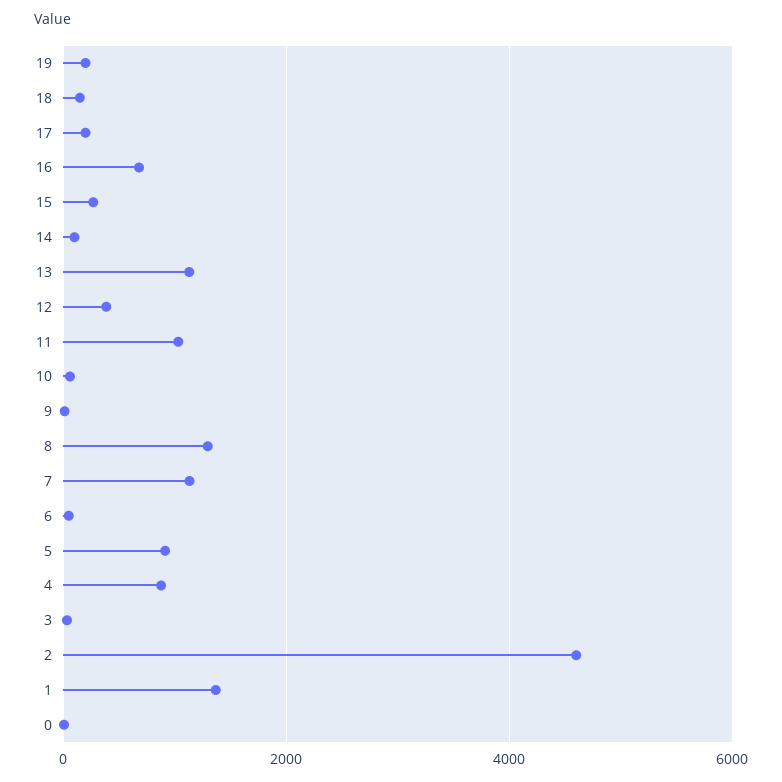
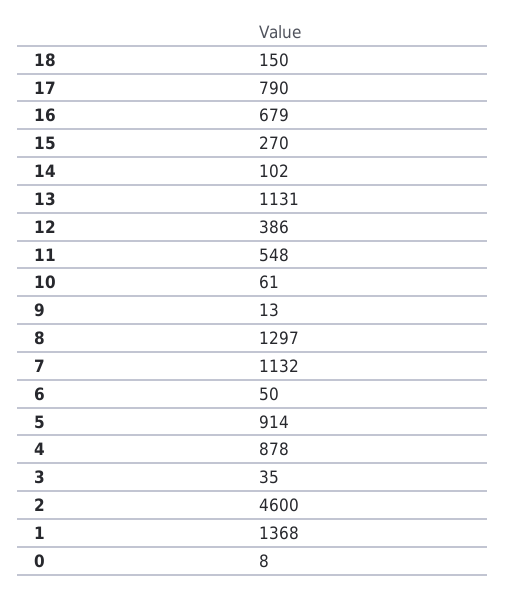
19: 200 -> none
17: 200 -> 790
11: 1000 -> 548

